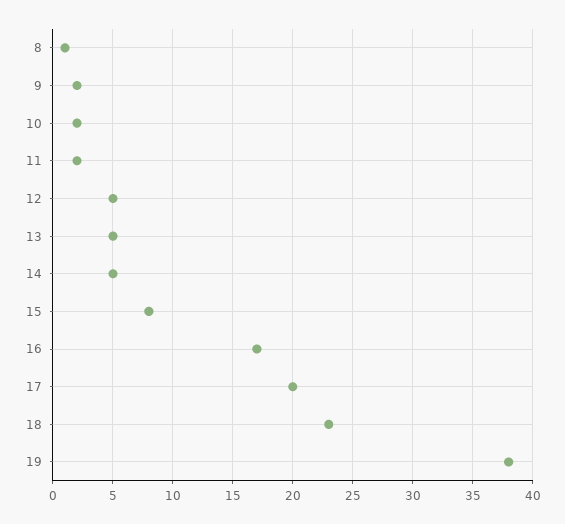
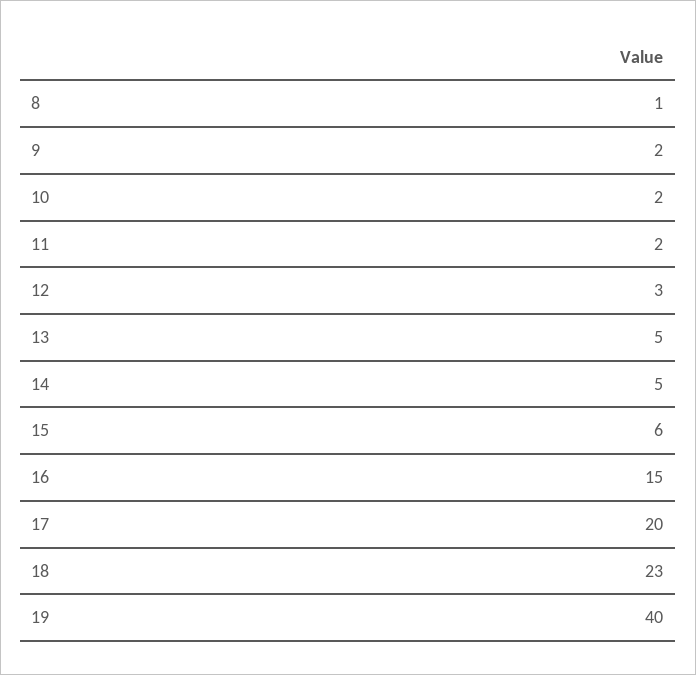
12: 5 -> 3
15: 8 -> 6
16: 17 -> 15
19: 38 -> 40

